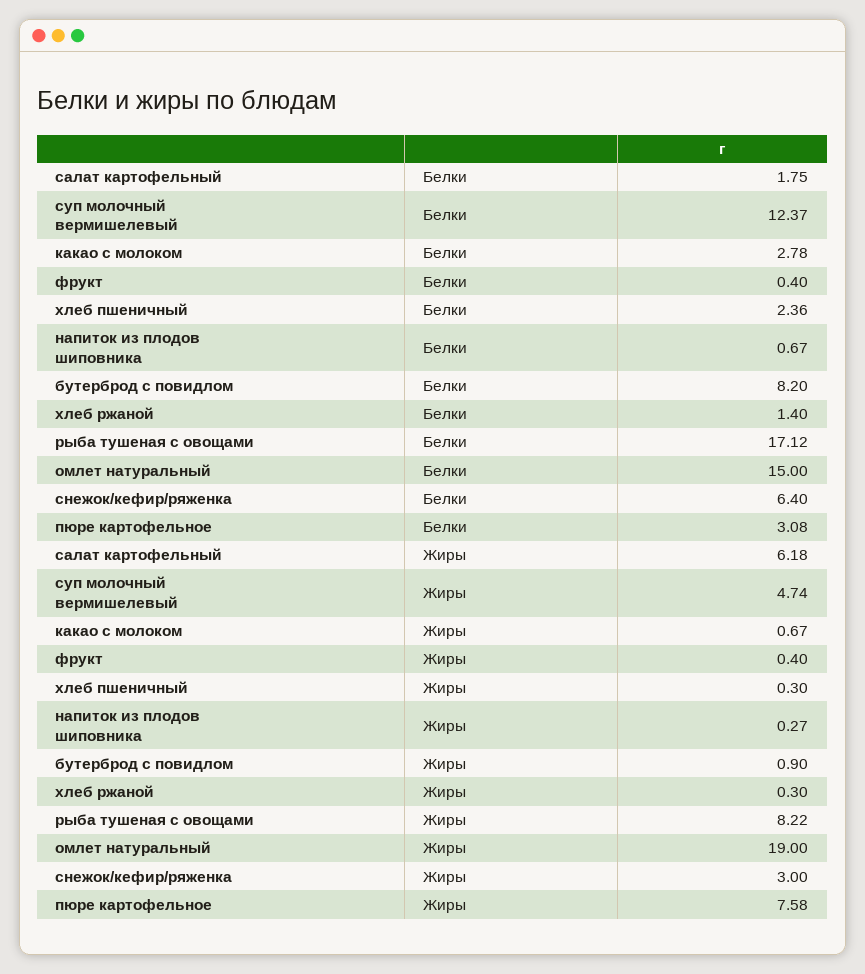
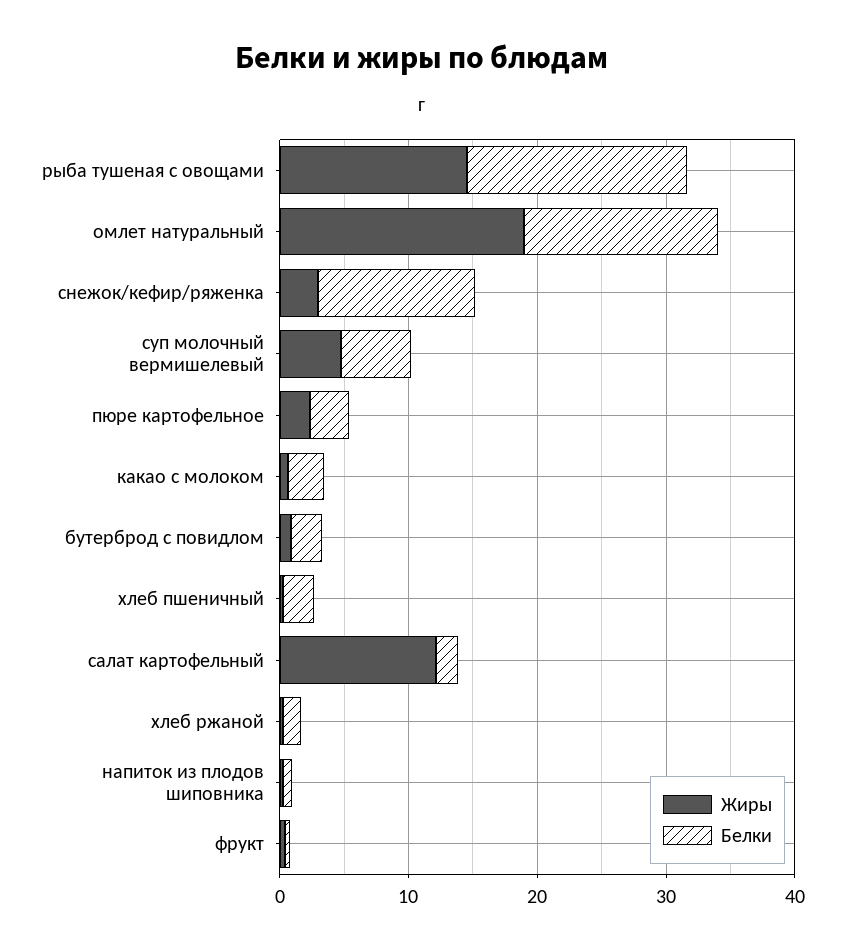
Белки, суп молочный вермишелевый: 12.37 -> 6
Белки, бутерброд с повидлом: 8.2 -> 2
Белки, снежок/кефир/ряженка: 6.4 -> 12
Жиры, салат картофельный: 6.18 -> 12
Жиры, рыба тушеная с овощами: 8.22 -> 14
Жиры, пюре картофельное: 7.58 -> 2

